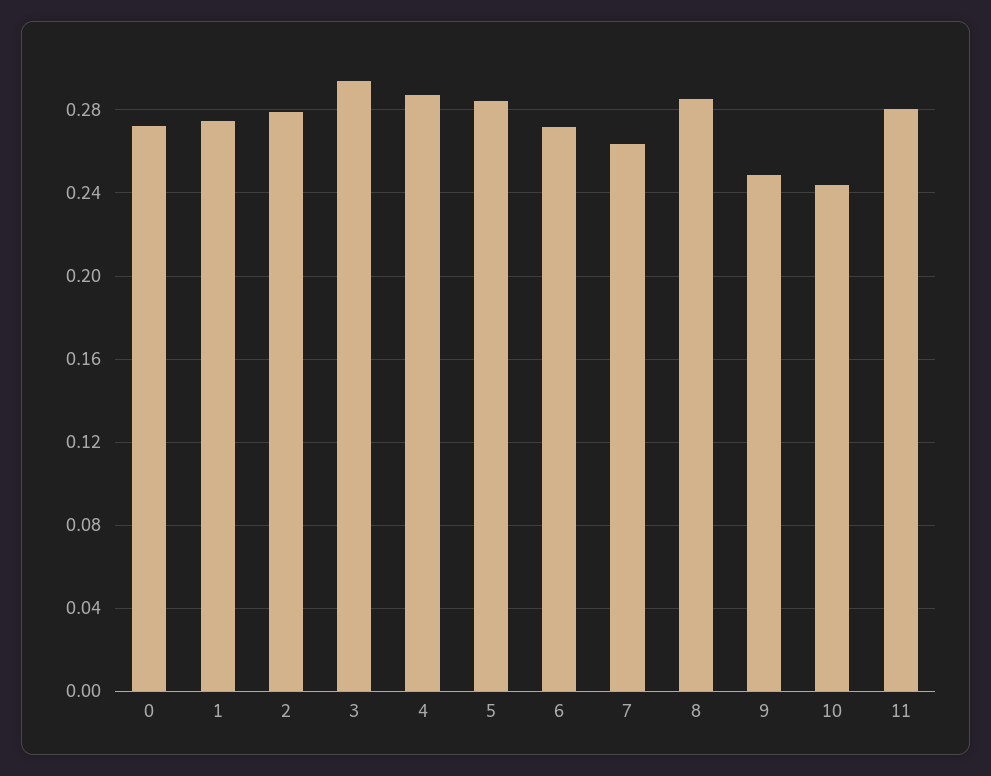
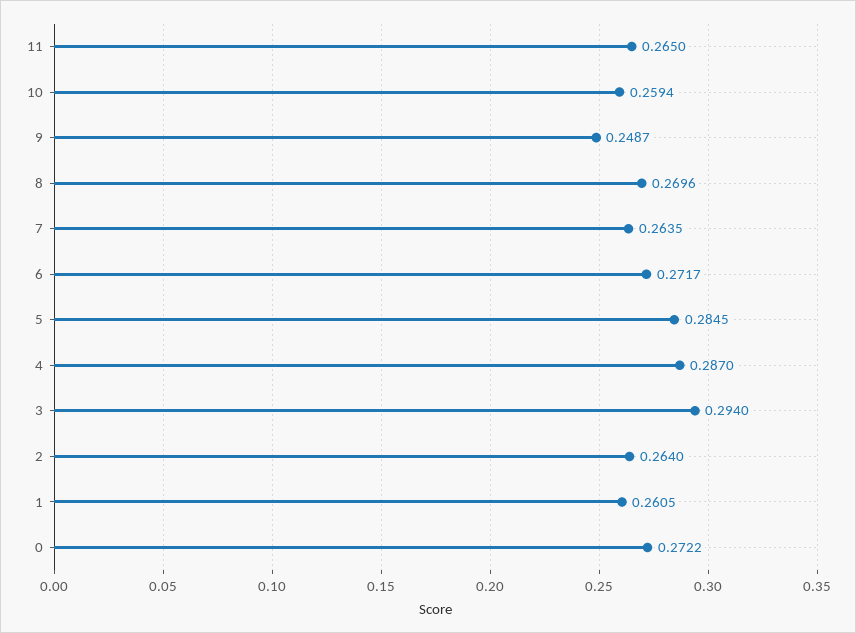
1: 0.275 -> 0.2605
2: 0.28 -> 0.264
8: 0.285 -> 0.2696
10: 0.245 -> 0.2594
11: 0.28 -> 0.265

